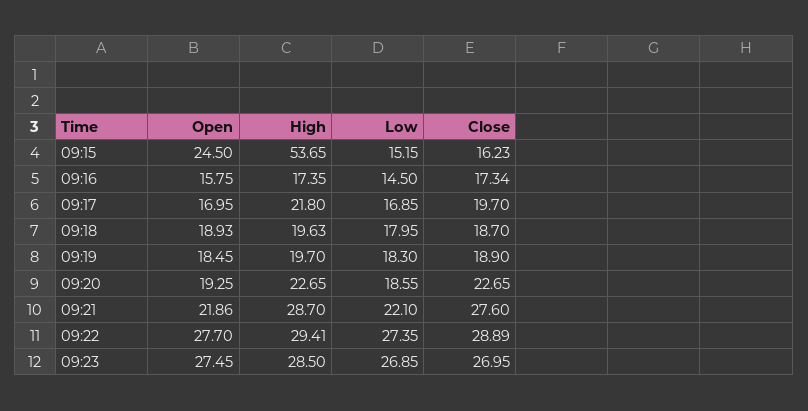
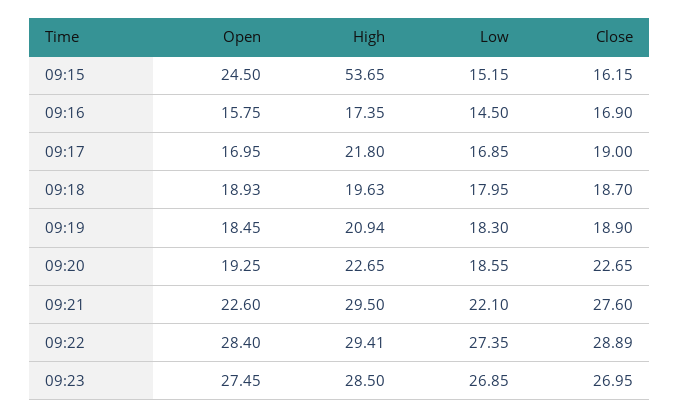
Close, 09:15: 16.23 -> 16.15
Close, 09:16: 17.34 -> 16.9
Close, 09:17: 19.7 -> 19
High, 09:19: 19.7 -> 20.94
Open, 09:21: 21.86 -> 22.6
High, 09:21: 28.7 -> 29.5
Open, 09:22: 27.7 -> 28.4

